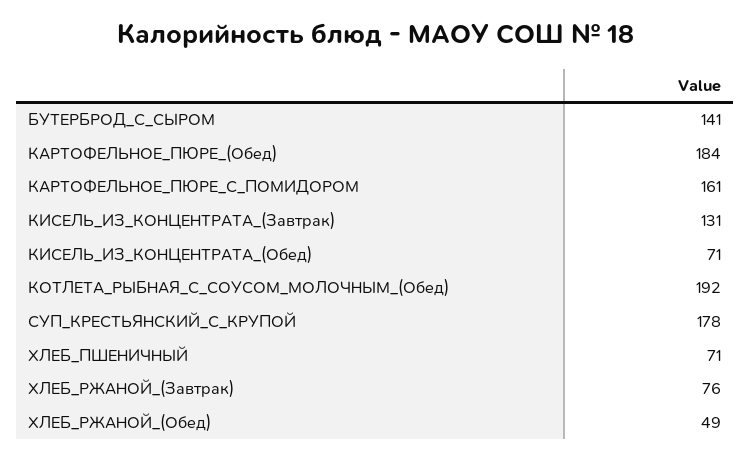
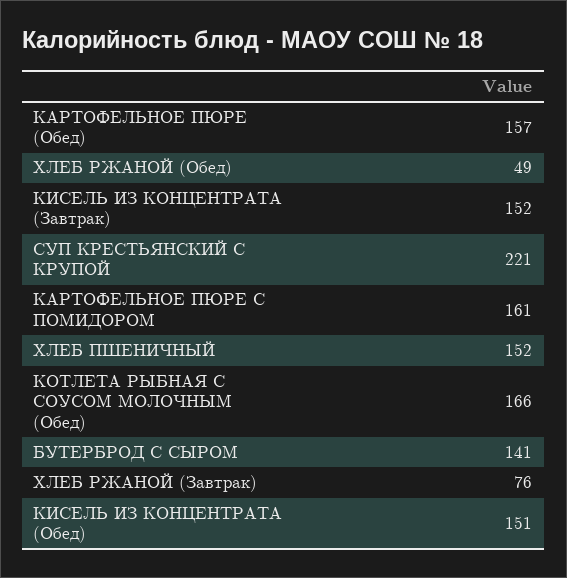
КАРТОФЕЛЬНОЕ_ПЮРЕ_(Обед): 184 -> 157
КИСЕЛЬ_ИЗ_КОНЦЕНТРАТА_(Завтрак): 131 -> 152
КИСЕЛЬ_ИЗ_КОНЦЕНТРАТА_(Обед): 71 -> 151
КОТЛЕТА_РЫБНАЯ_С_СОУСОМ_МОЛОЧНЫМ_(Обед): 192 -> 166
СУП_КРЕСТЬЯНСКИЙ_С_КРУПОЙ: 178 -> 221
ХЛЕБ_ПШЕНИЧНЫЙ: 71 -> 152

